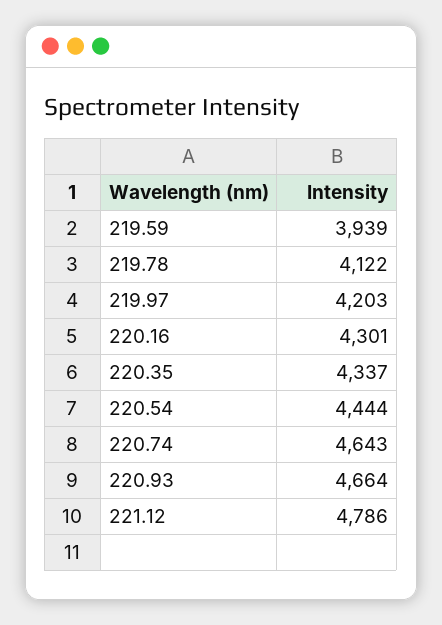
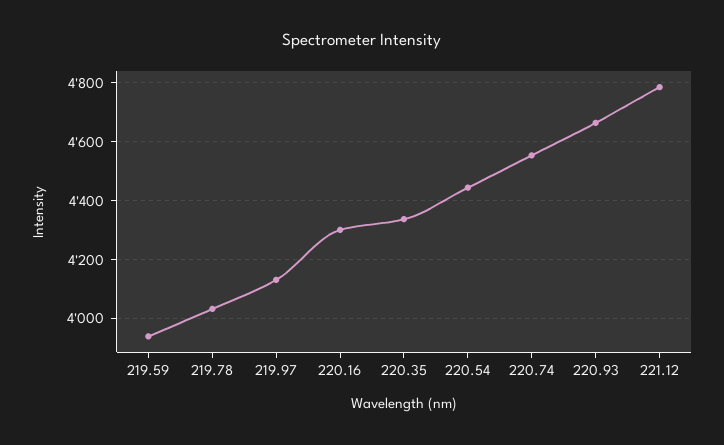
219.78: 4122 -> 4025
219.97: 4203 -> 4125
220.74: 4643 -> 4550

